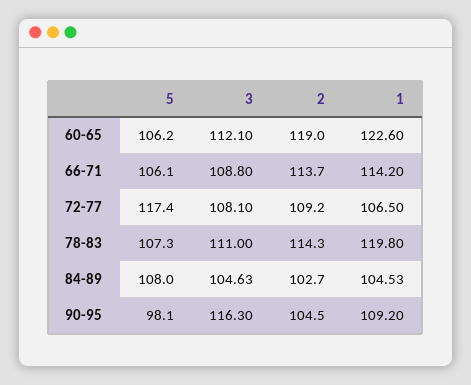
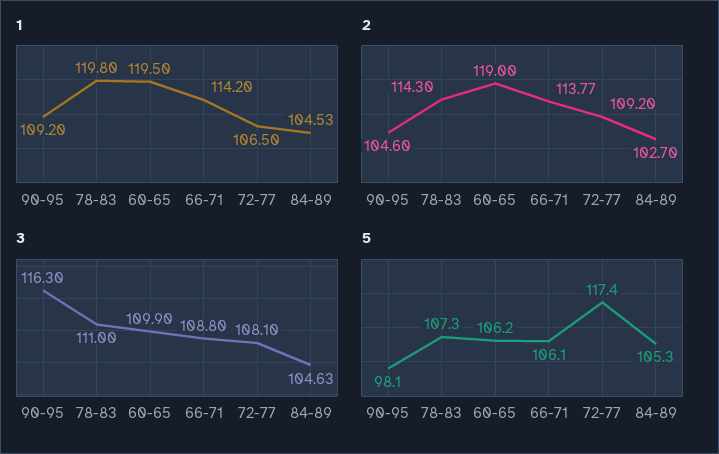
3, 60-65: 112.1 -> 109.9
1, 60-65: 122.6 -> 119.5
2, 66-71: 113.7 -> 113.77
5, 84-89: 108 -> 105.3
2, 90-95: 104.5 -> 104.6

